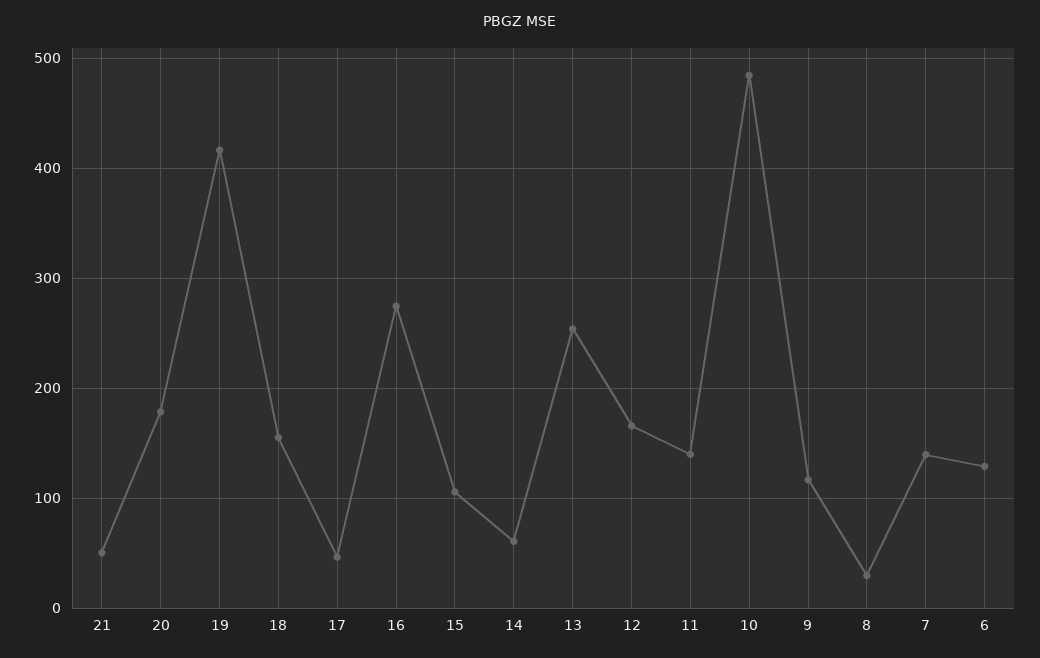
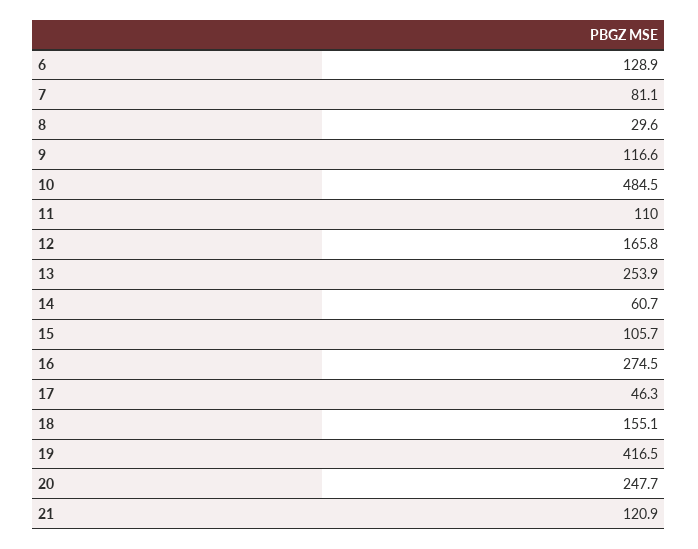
21: 50 -> 120.9
20: 180 -> 247.7
11: 140 -> 110
7: 140 -> 81.1

